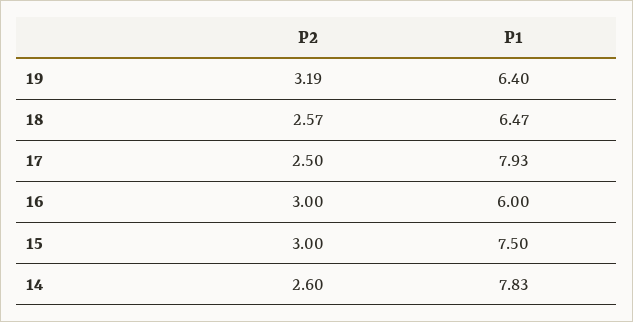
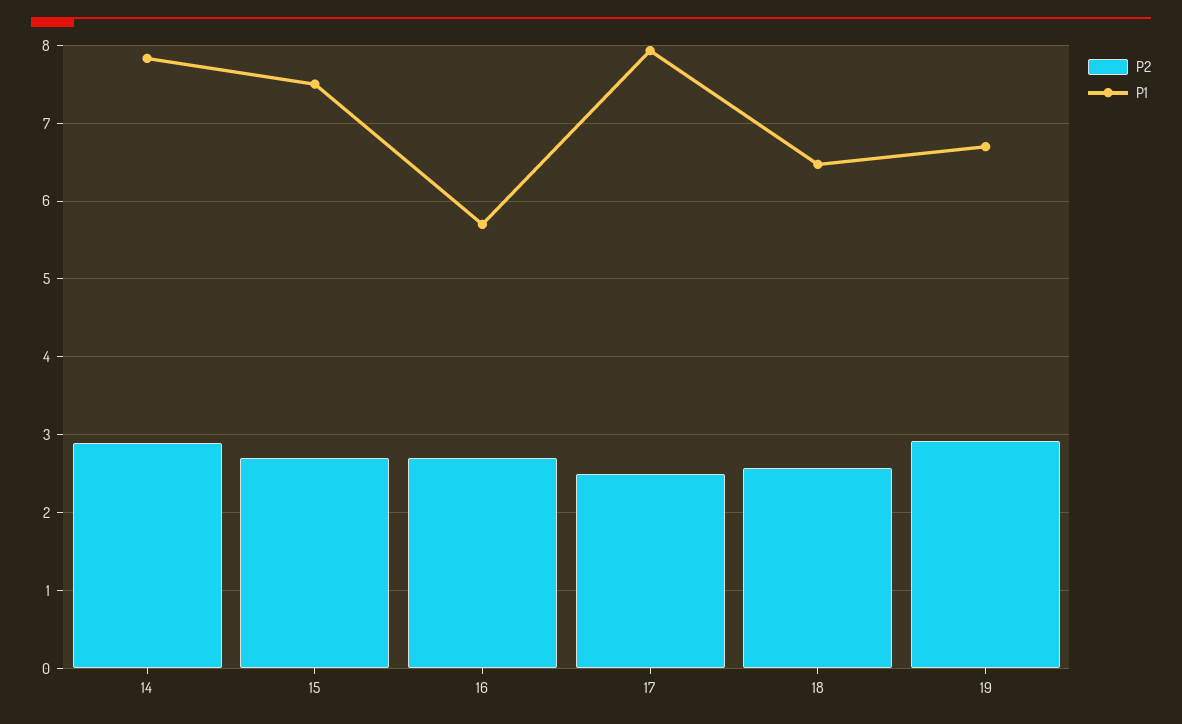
P2, 19: 3.19 -> 2.9
P1, 19: 6.4 -> 6.7
P2, 16: 3 -> 2.7
P1, 16: 6 -> 5.7
P2, 15: 3 -> 2.7
P2, 14: 2.6 -> 2.9

